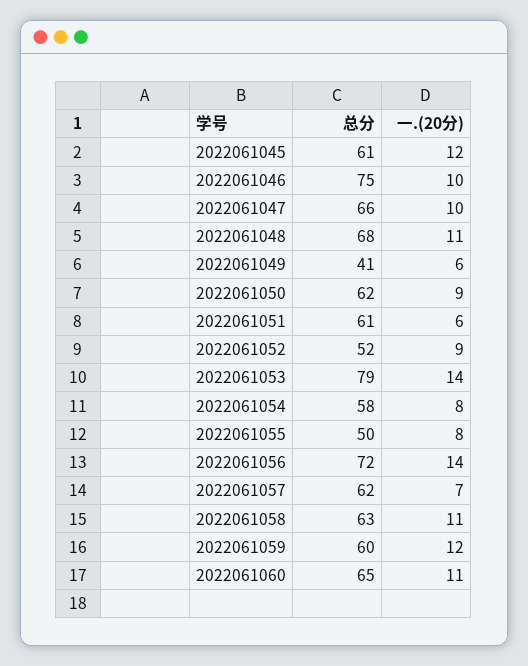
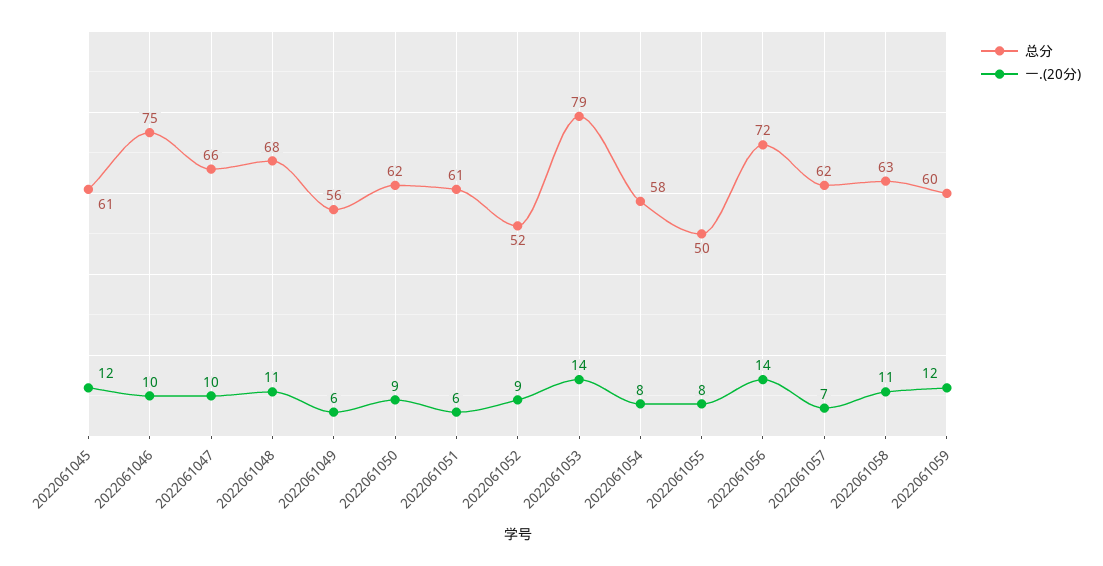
总分, 2022061049: 41 -> 56
总分, 2022061060: 65 -> none
一.(20分), 2022061060: 11 -> none

